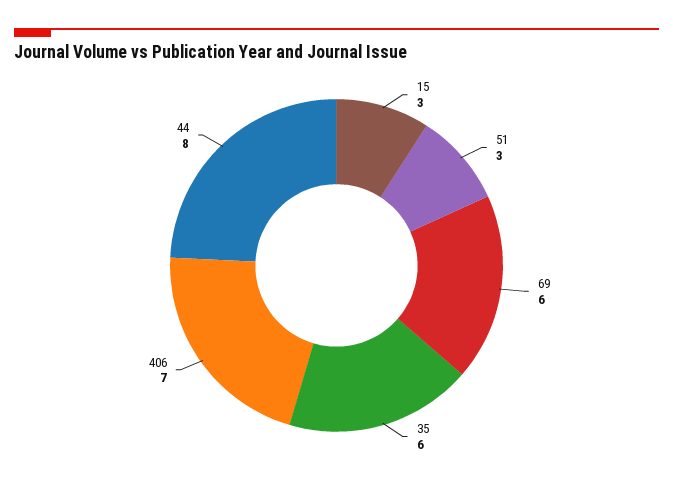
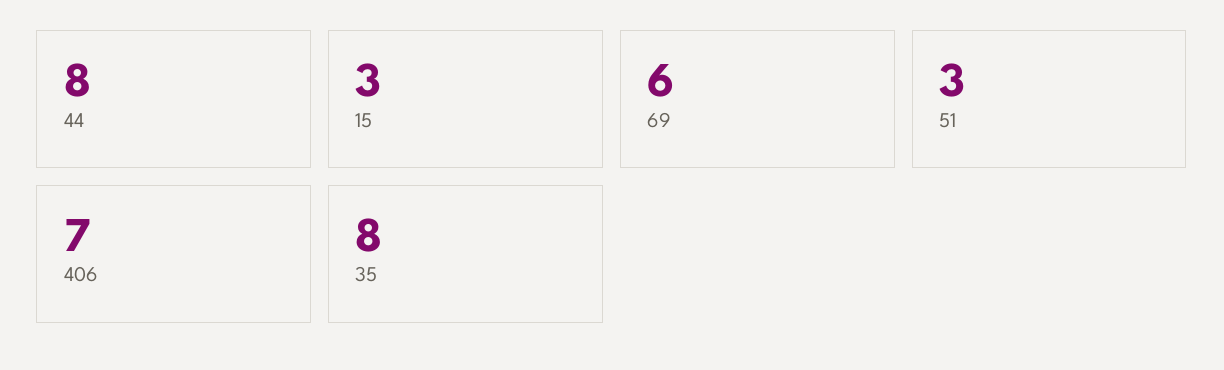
35: 6 -> 8

